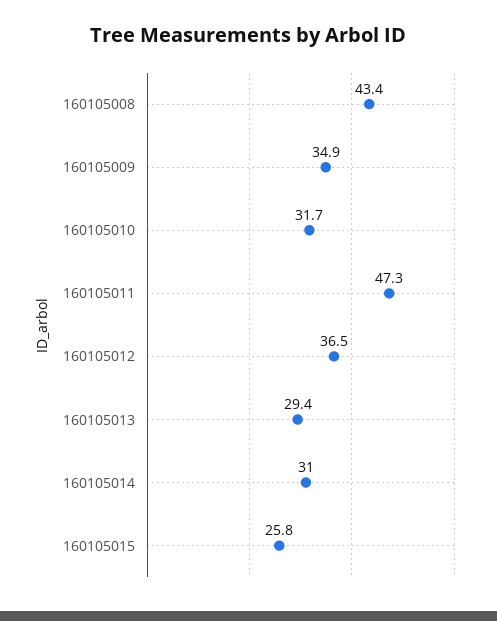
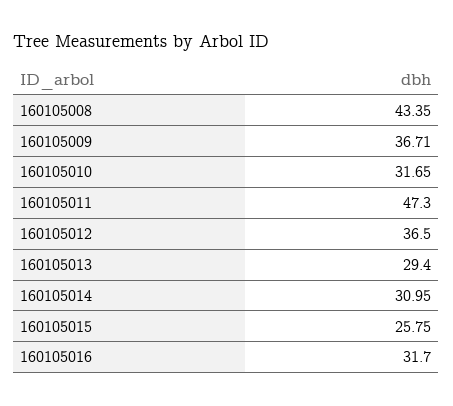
160105009: 34.9 -> 36.71
160105016: none -> 31.7

